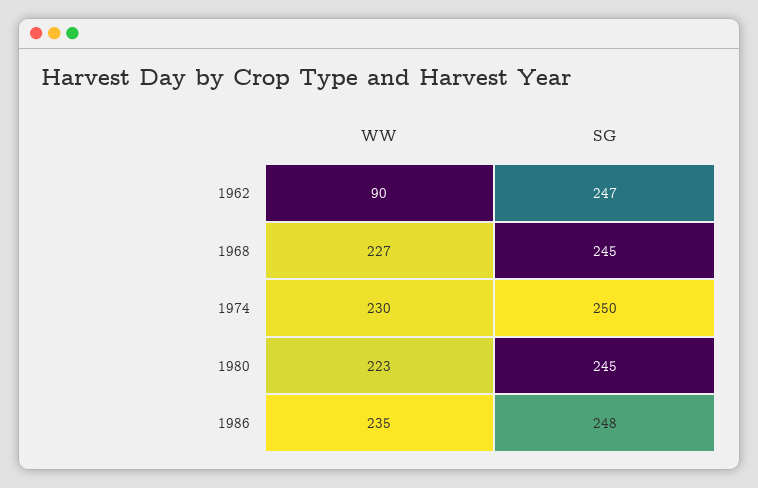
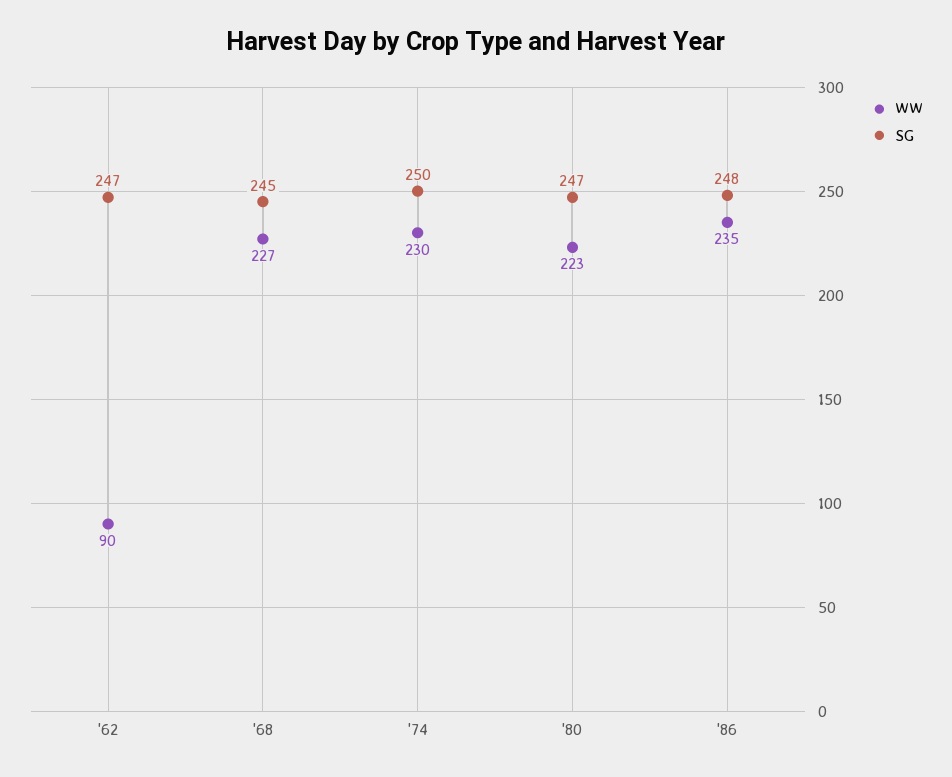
SG, 1980: 245 -> 247

